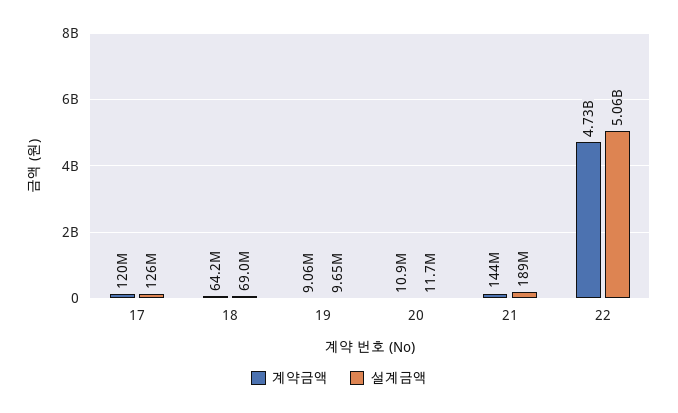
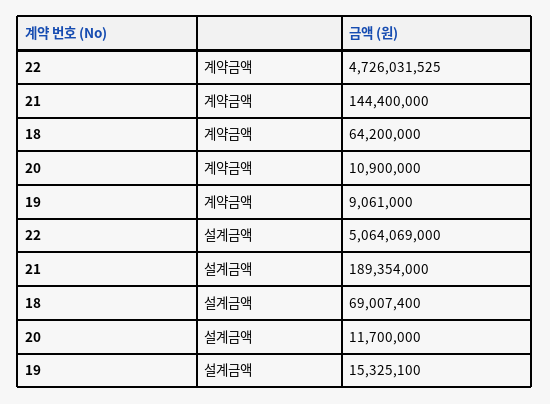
계약금액, 17: 120000000 -> none
설계금액, 17: 126000000 -> none
설계금액, 19: 9650000 -> 15325100

